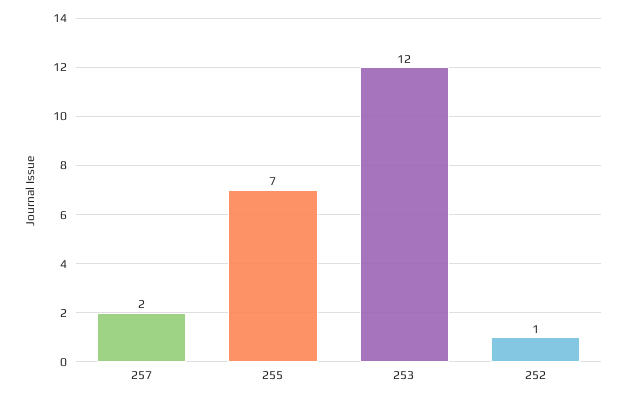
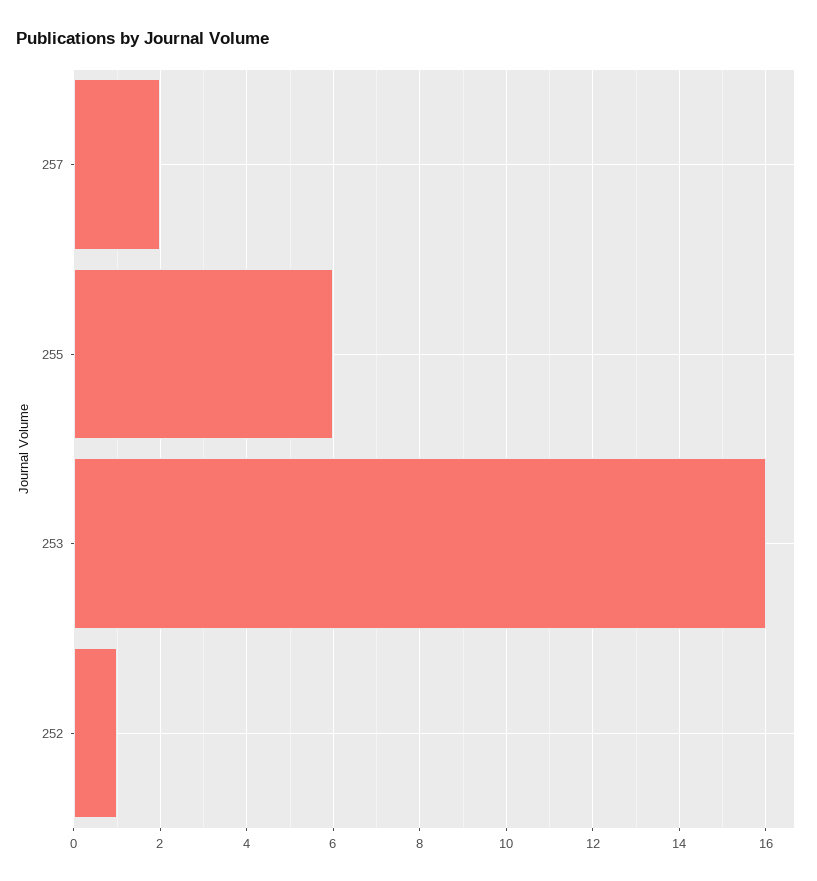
255: 7 -> 6
253: 12 -> 16

